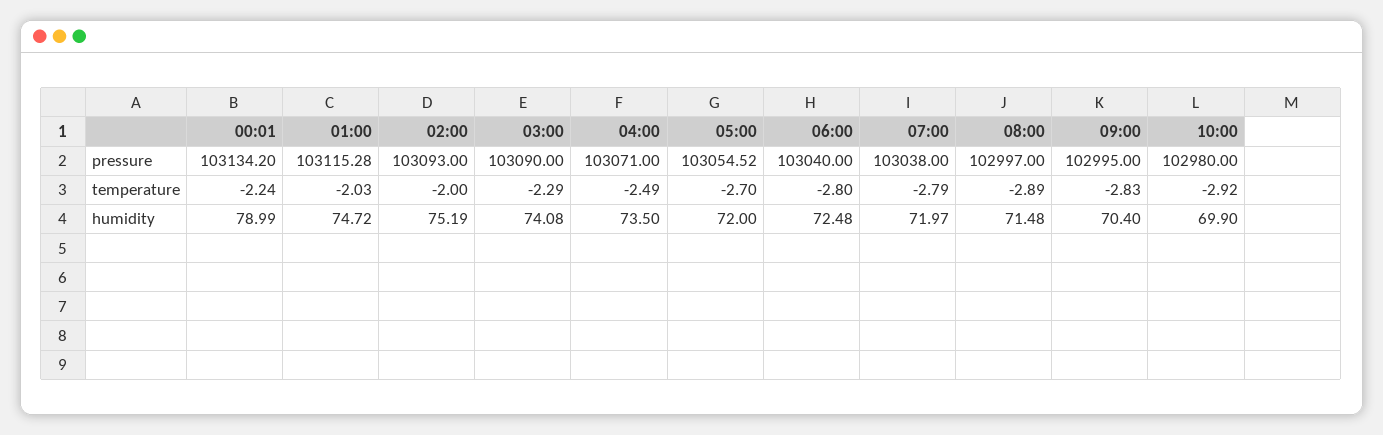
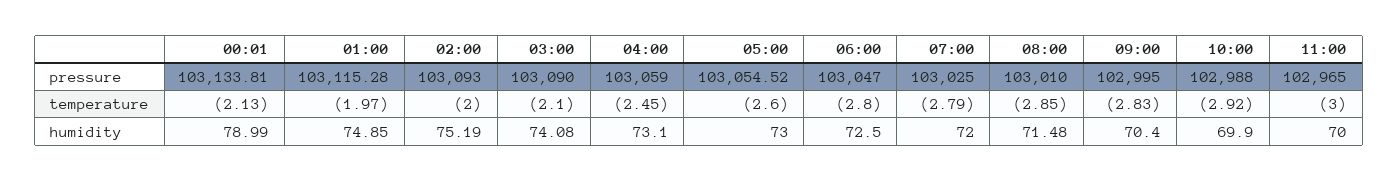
00:01, pressure: 103134.2 -> 103133.81
04:00, pressure: 103071 -> 103059
06:00, pressure: 103040 -> 103047
07:00, pressure: 103038 -> 103025
08:00, pressure: 102997 -> 103010
10:00, pressure: 102980 -> 102988
00:01, temperature: -2.24 -> -2.13
01:00, temperature: -2.03 -> -1.97
03:00, temperature: -2.29 -> -2.1
04:00, temperature: -2.49 -> -2.45
05:00, temperature: -2.7 -> -2.6
08:00, temperature: -2.89 -> -2.85
01:00, humidity: 74.72 -> 74.85
04:00, humidity: 73.5 -> 73.1
05:00, humidity: 72 -> 73
06:00, humidity: 72.48 -> 72.5
07:00, humidity: 71.97 -> 72
11:00, pressure: none -> 102965
11:00, temperature: none -> -3
11:00, humidity: none -> 70

